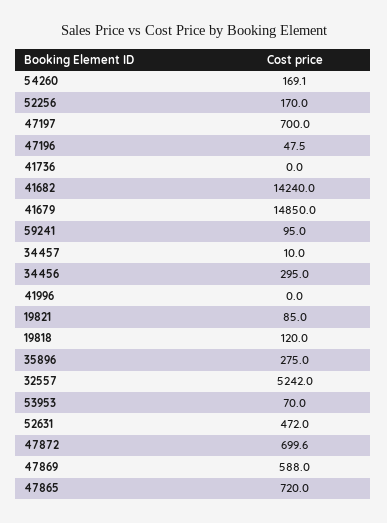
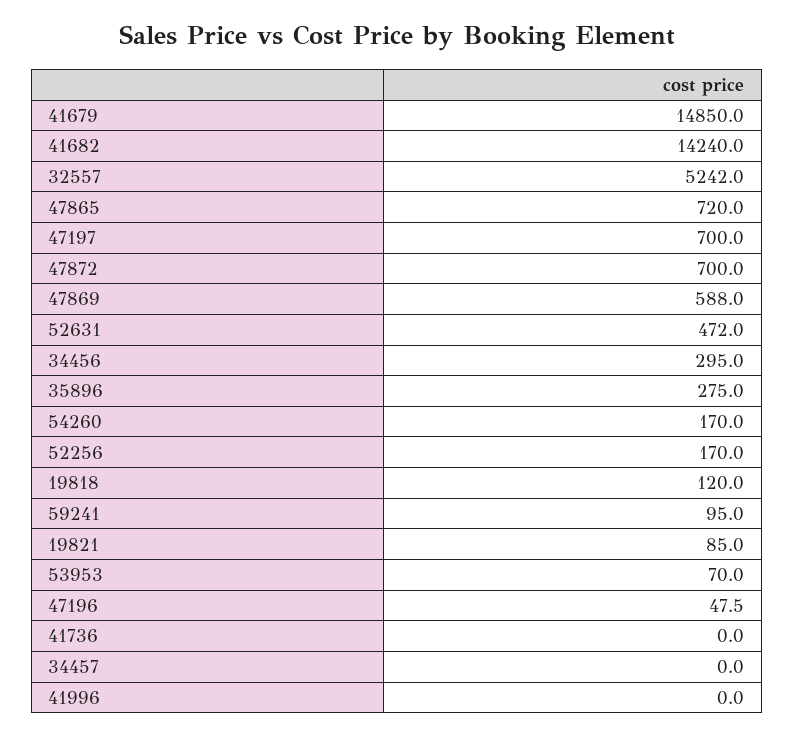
54260: 169.1 -> 170
34457: 10 -> 0
47872: 699.6 -> 700

